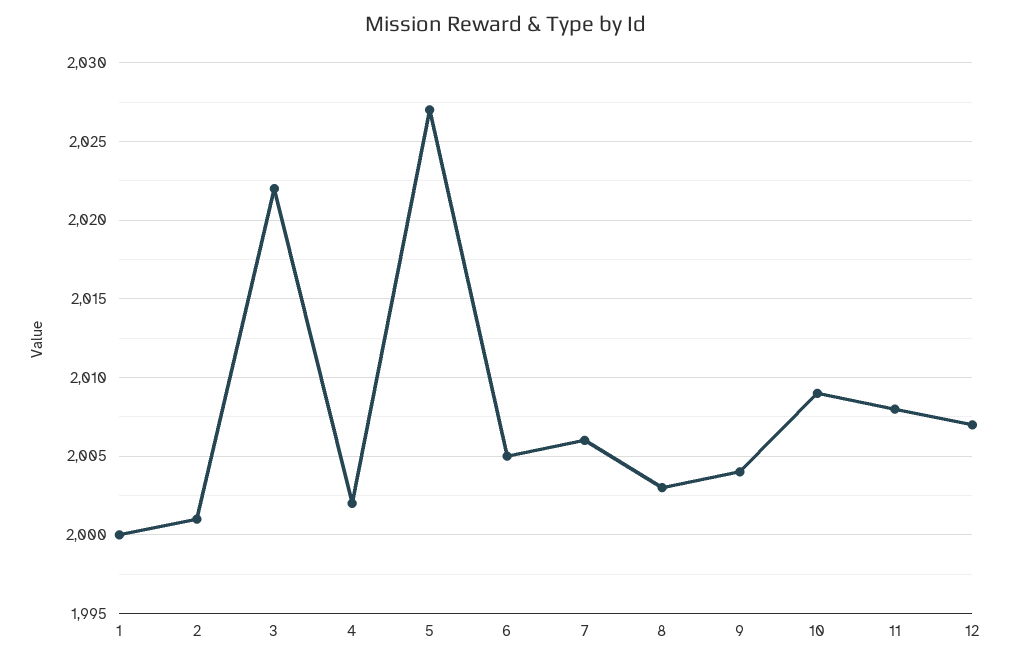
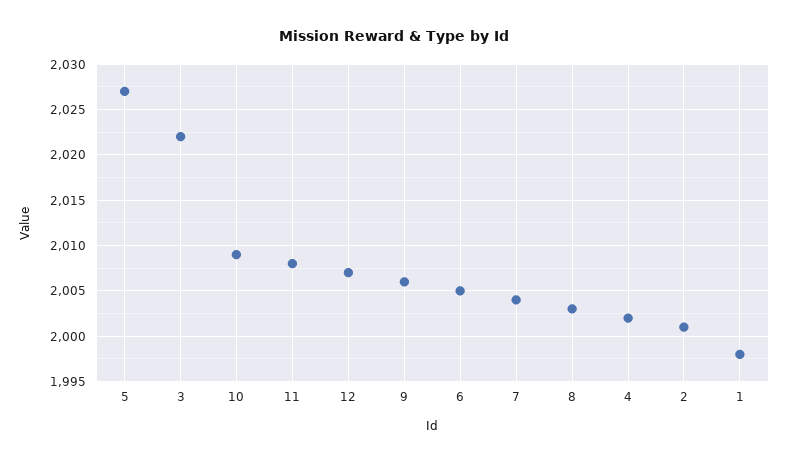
1: 2000 -> 1998
7: 2006 -> 2004
9: 2004 -> 2006

